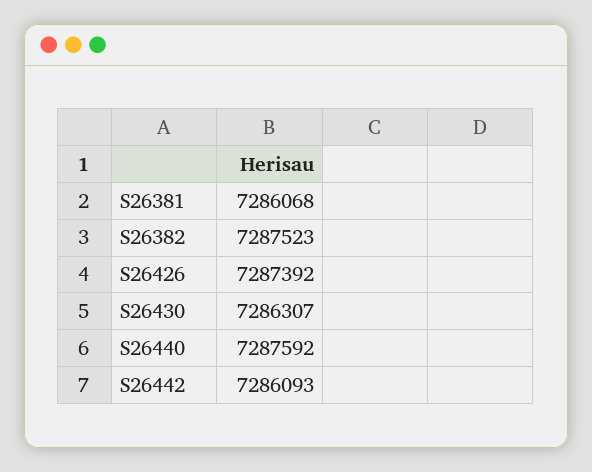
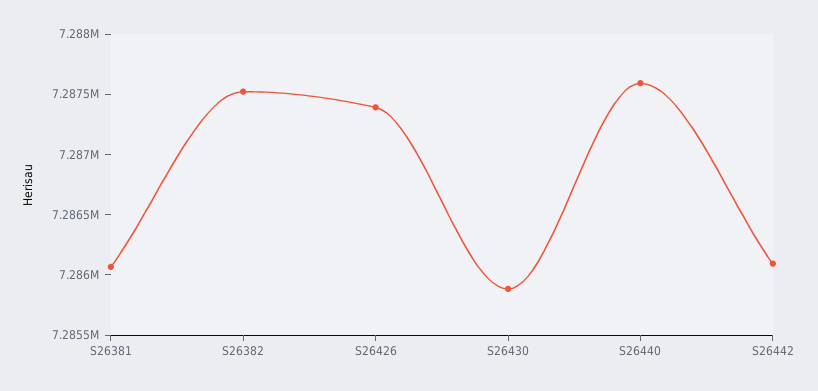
S26430: 7286307 -> 7285900

